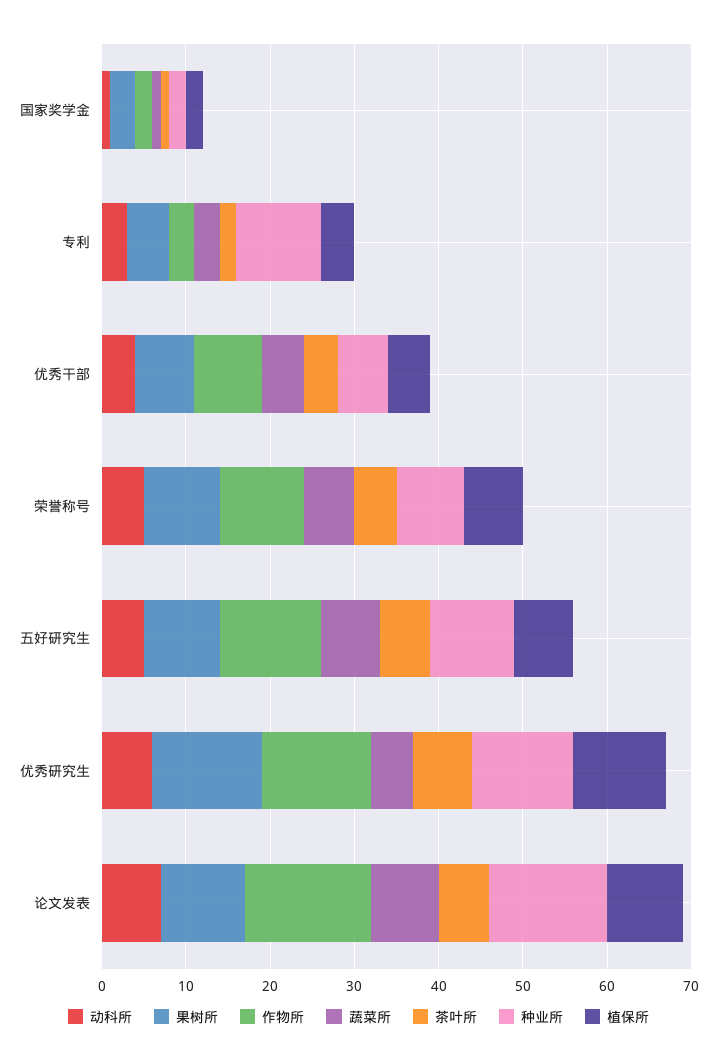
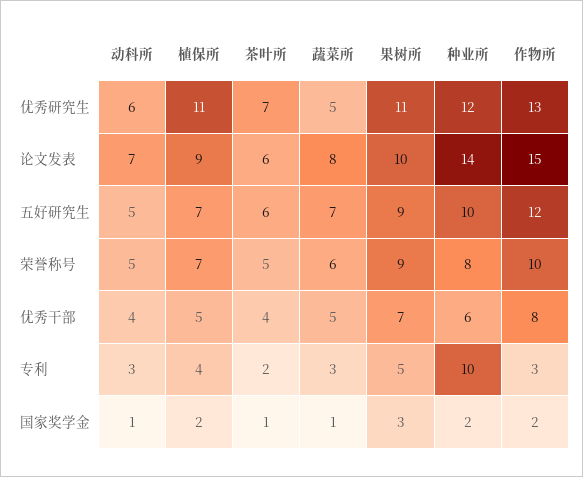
果树所, 优秀研究生: 13 -> 11

